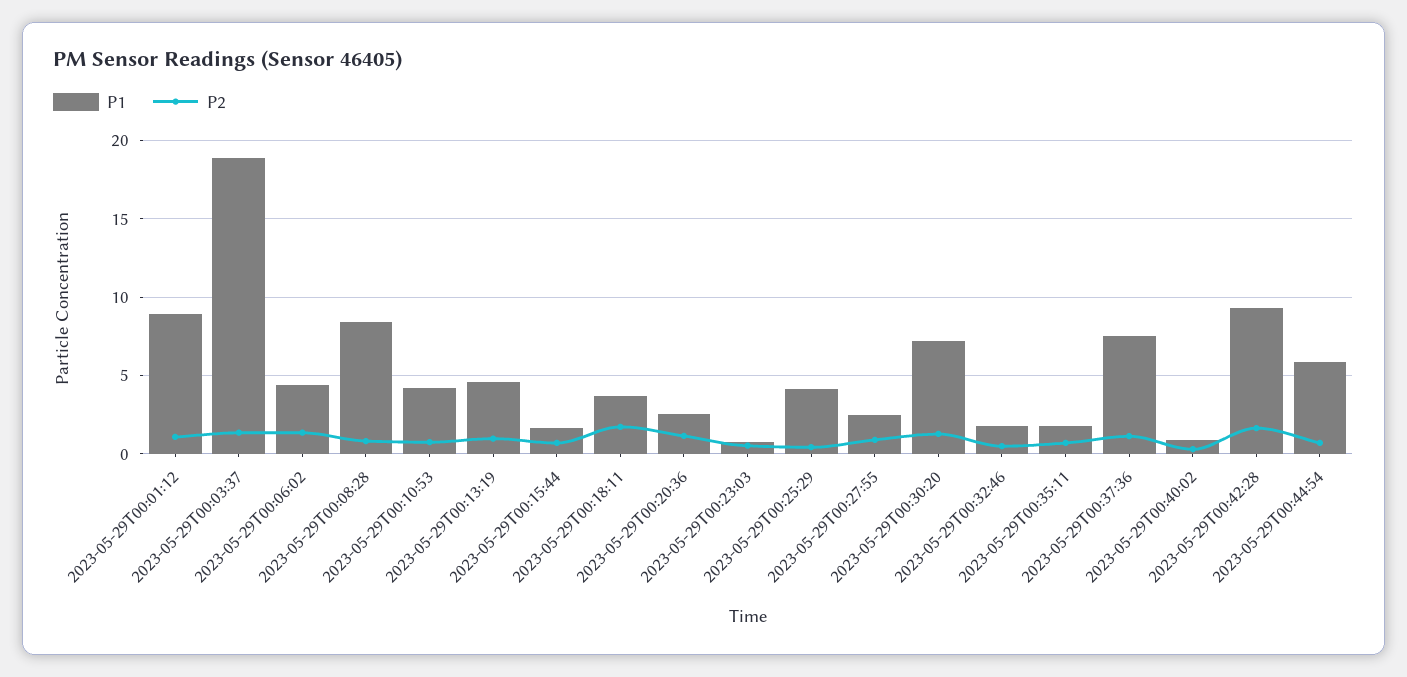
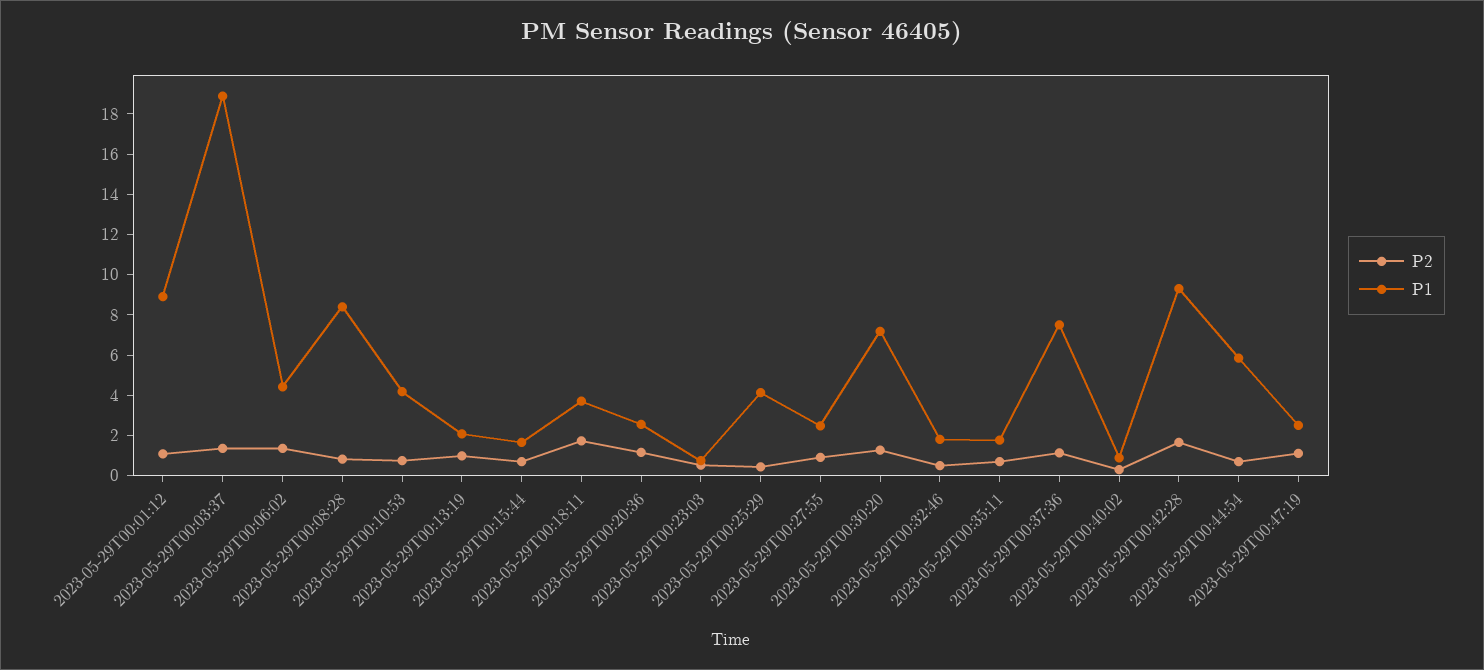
P1, 2023-05-29T00:13:19: 4.5 -> 2
P2, 2023-05-29T00:47:19: none -> 1
P1, 2023-05-29T00:47:19: none -> 2.5

